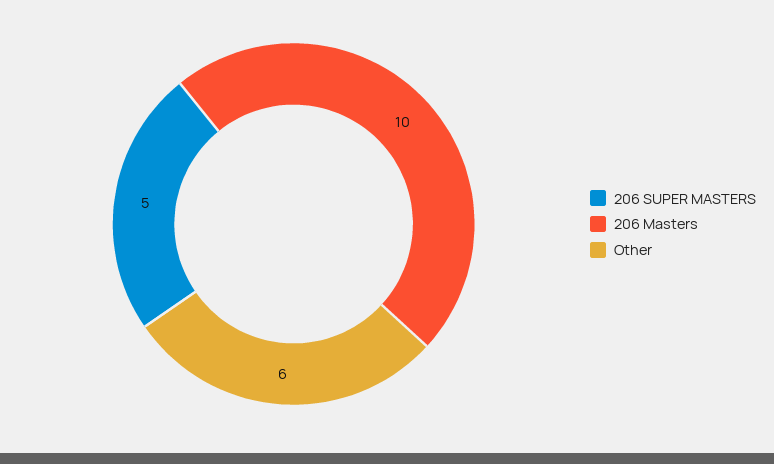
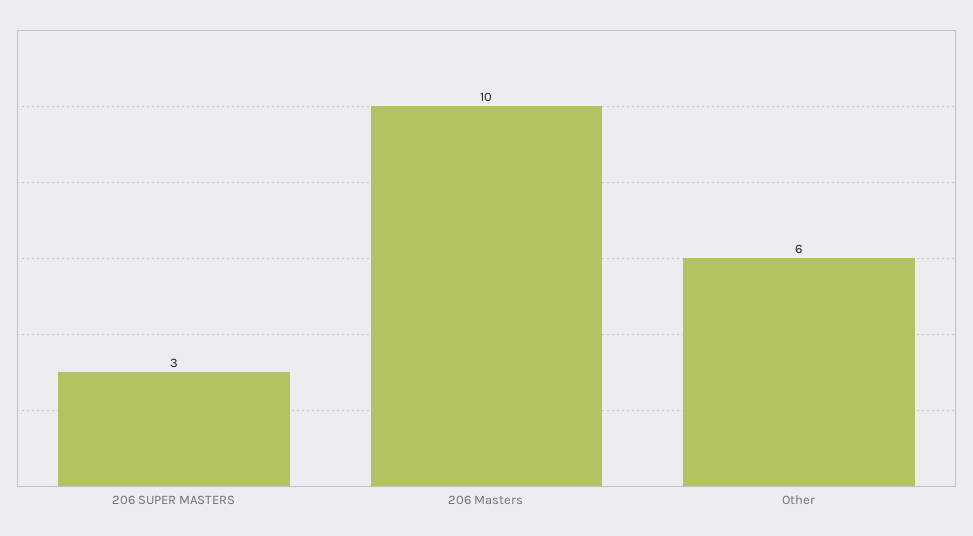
206 SUPER MASTERS: 5 -> 3

